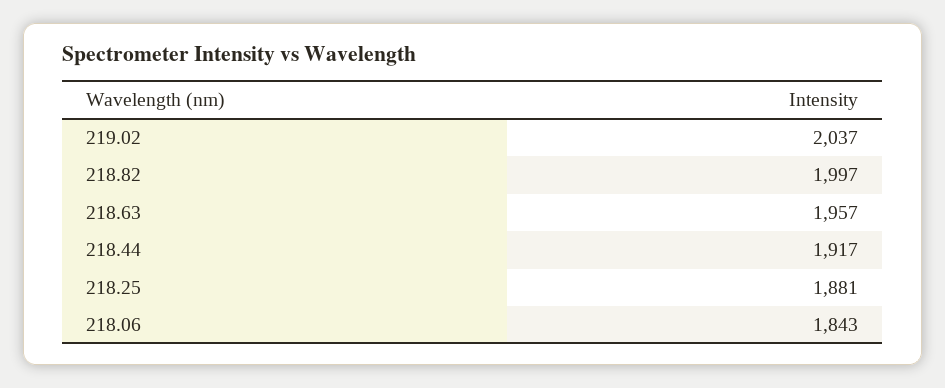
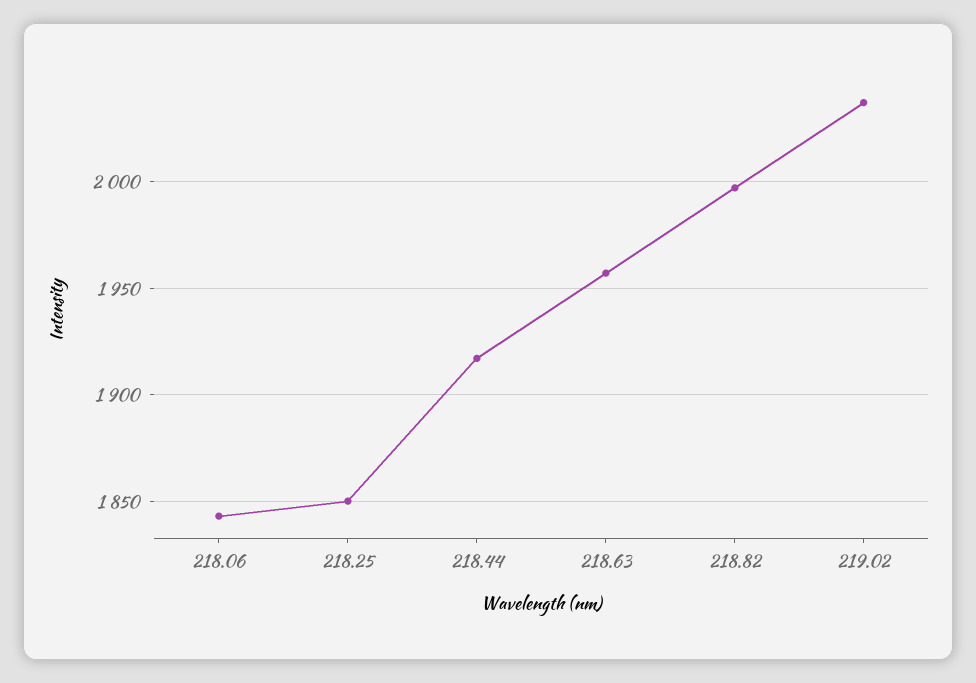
218.25: 1881 -> 1850

